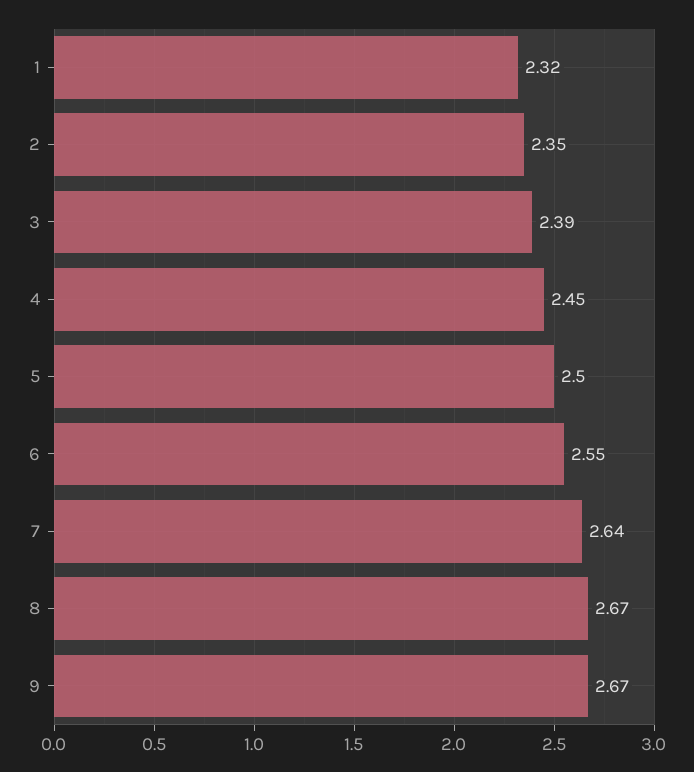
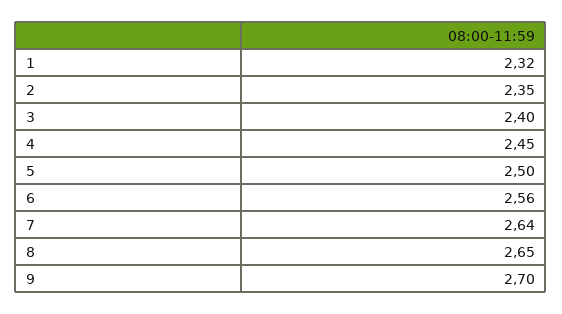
3: 2.39 -> 2.4
6: 2.55 -> 2.56
8: 2.67 -> 2.65
9: 2.67 -> 2.7

